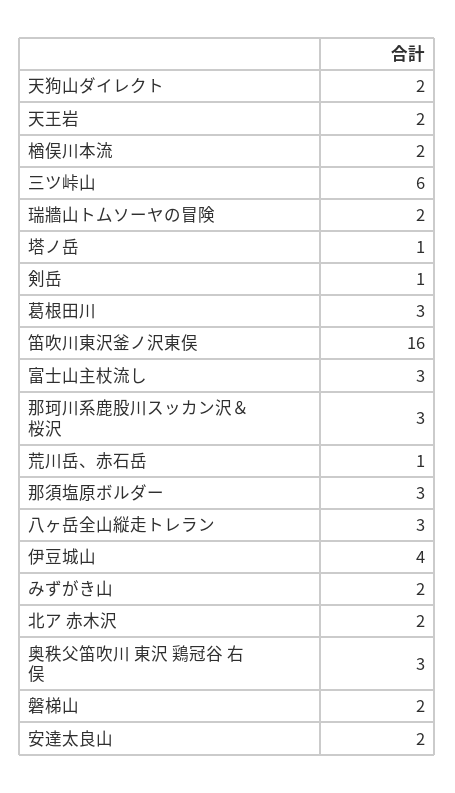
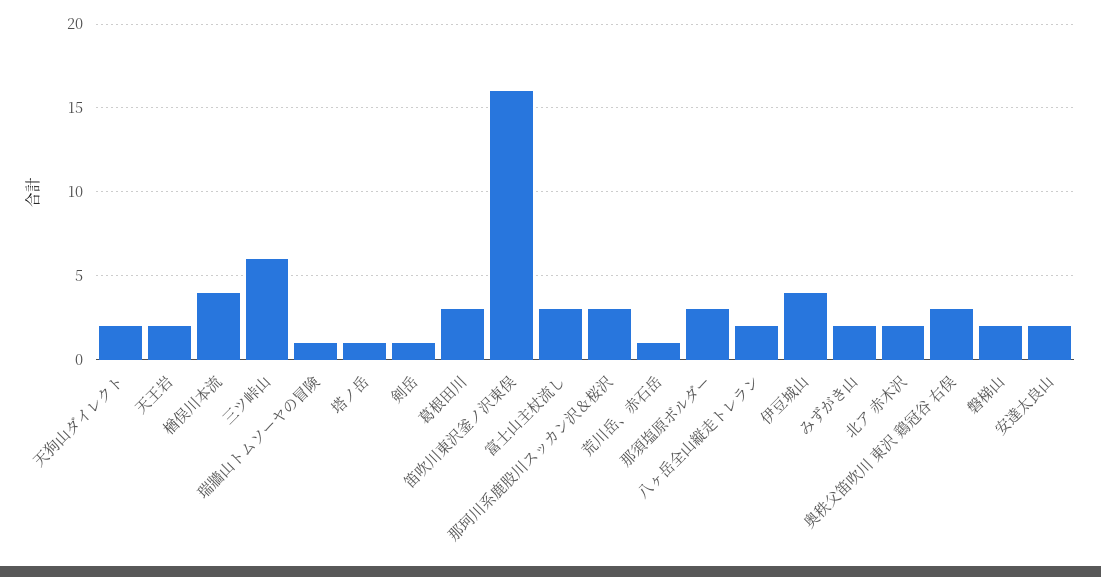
楢俣川本流: 2 -> 4
瑞牆山トムソーヤの冒険: 2 -> 1
八ヶ岳全山縦走トレラン: 3 -> 2

